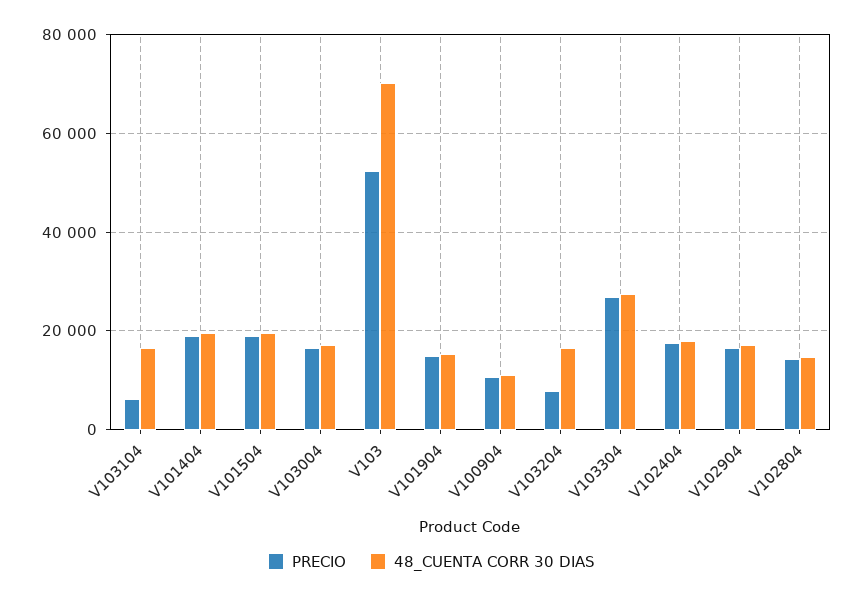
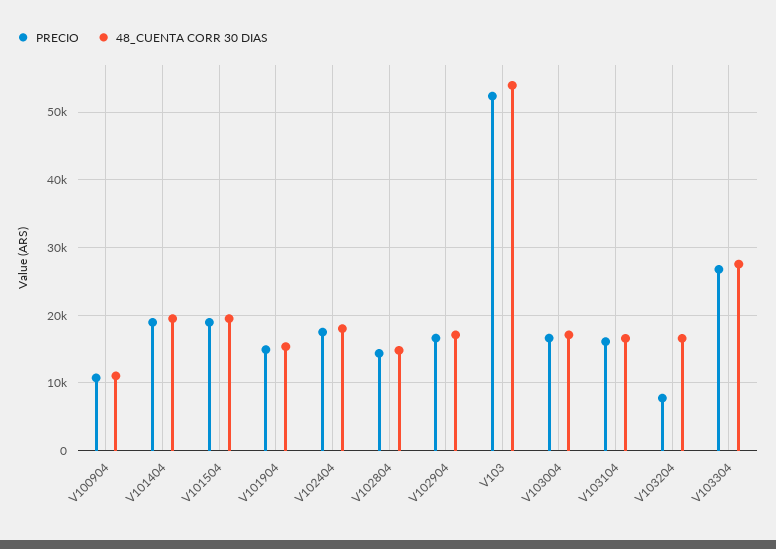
PRECIO, V103104: 6000 -> 16000
48_CUENTA CORR 30 DIAS, V103: 70000 -> 54000

